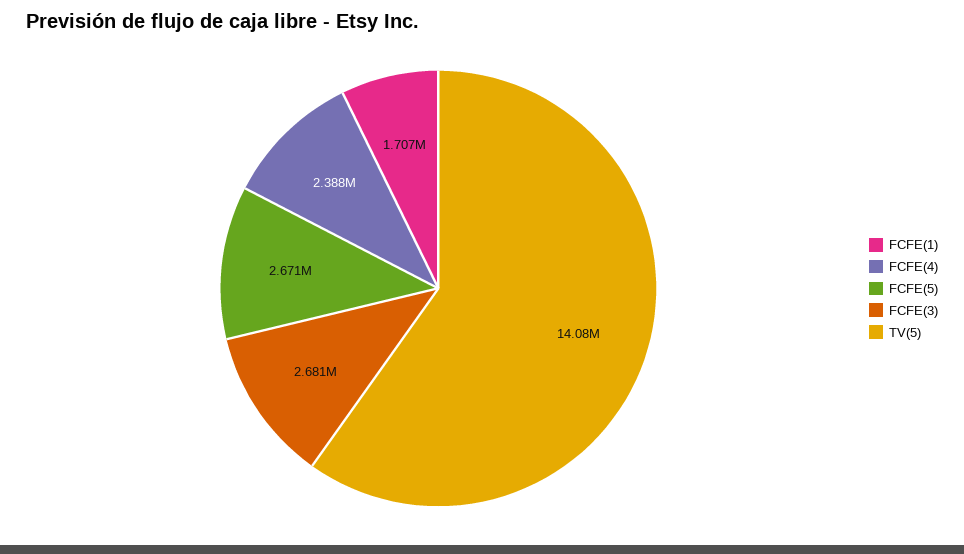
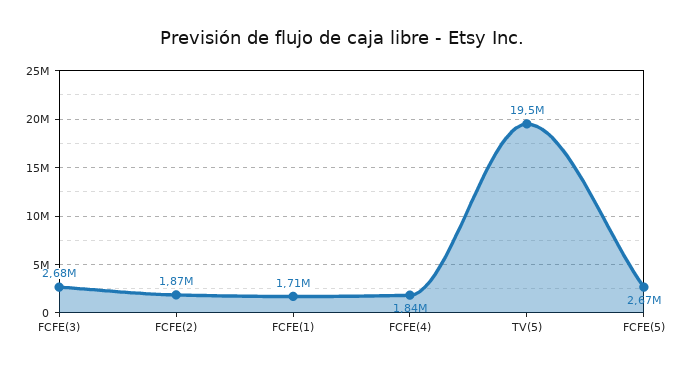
FCFE(4): 2388000 -> 1840000
TV(5): 14080000 -> 19500000
FCFE(2): none -> 1870000

